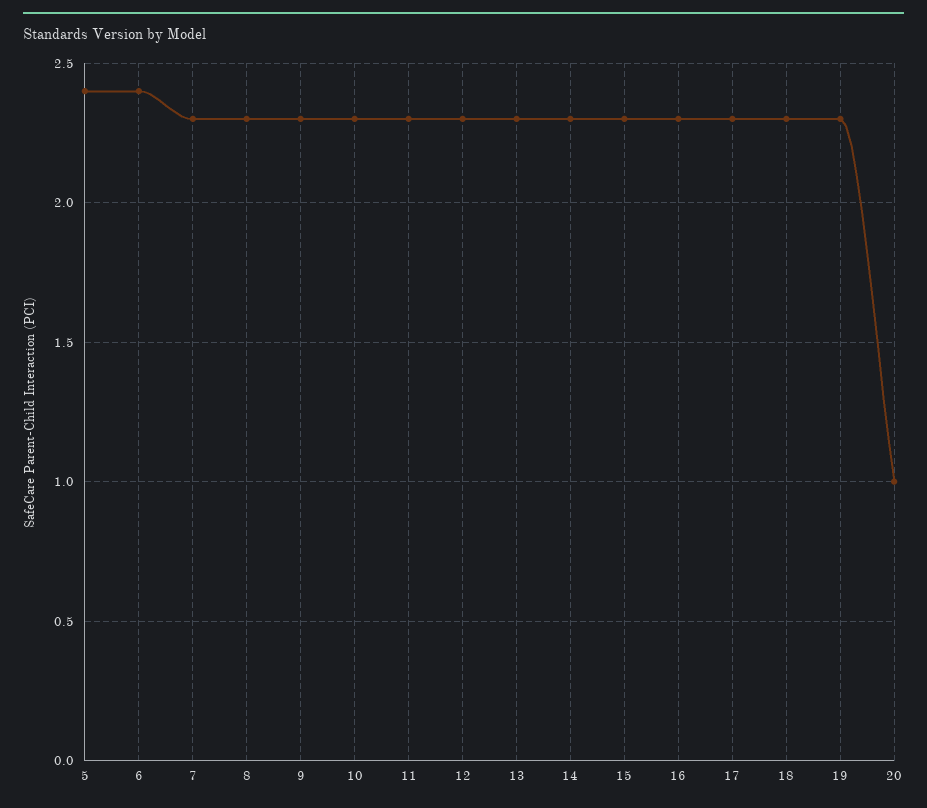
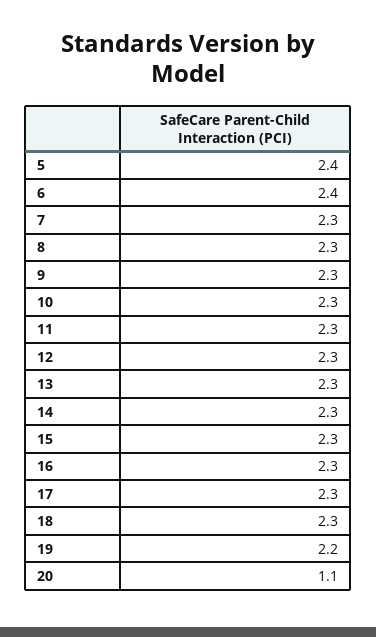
19: 2.3 -> 2.2
20: 1 -> 1.1

